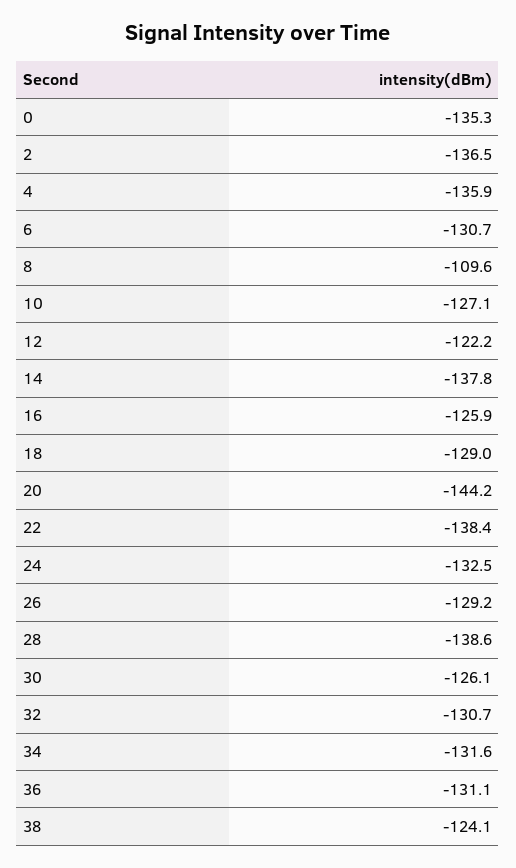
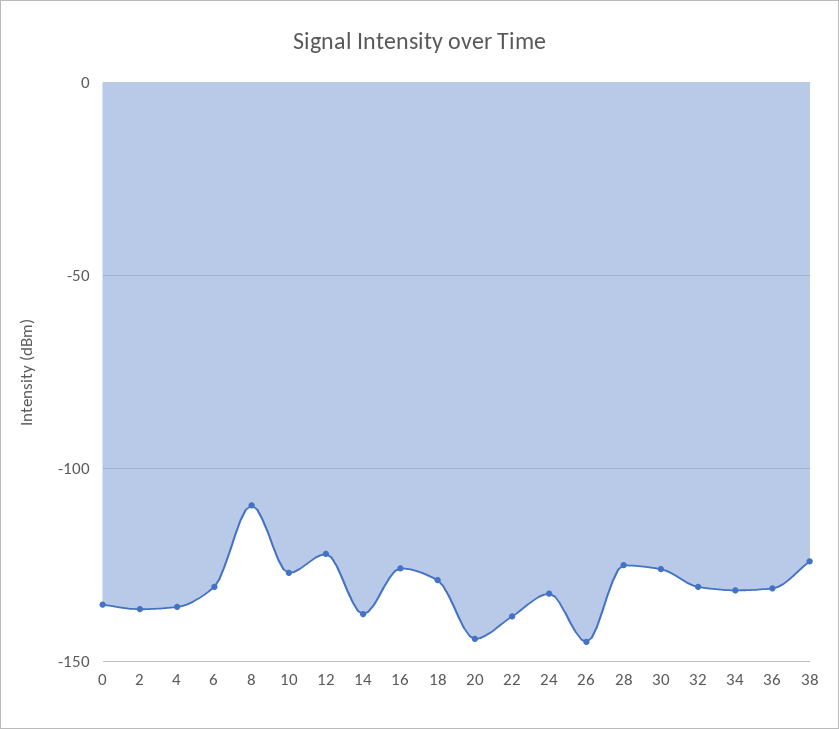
26: -129.2 -> -145
28: -138.6 -> -125

